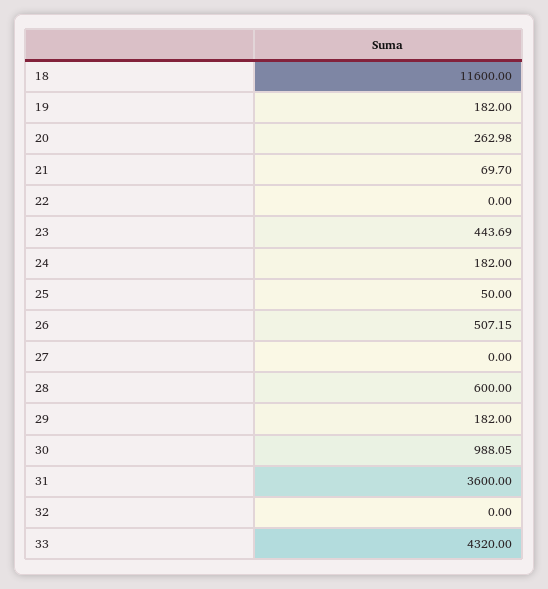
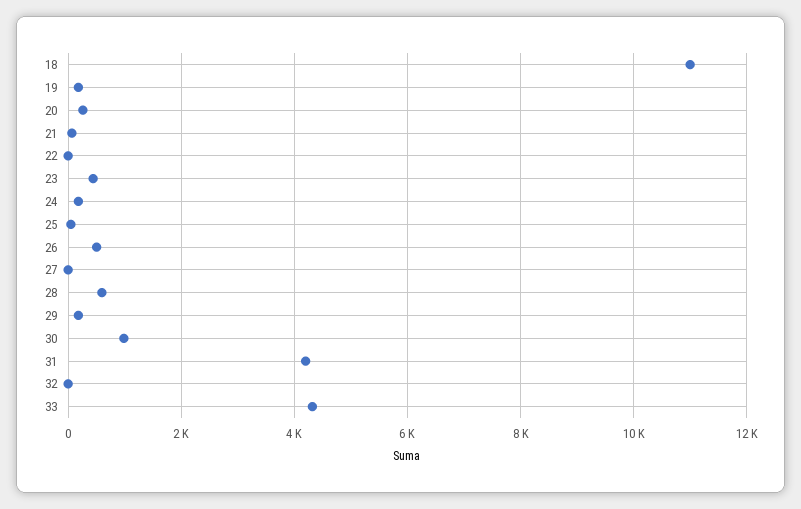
18: 11600 -> 11000
31: 3600 -> 4200

